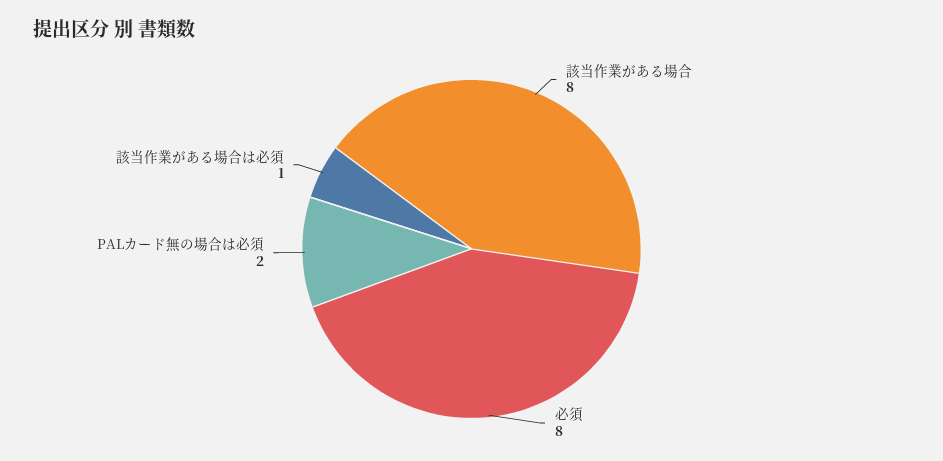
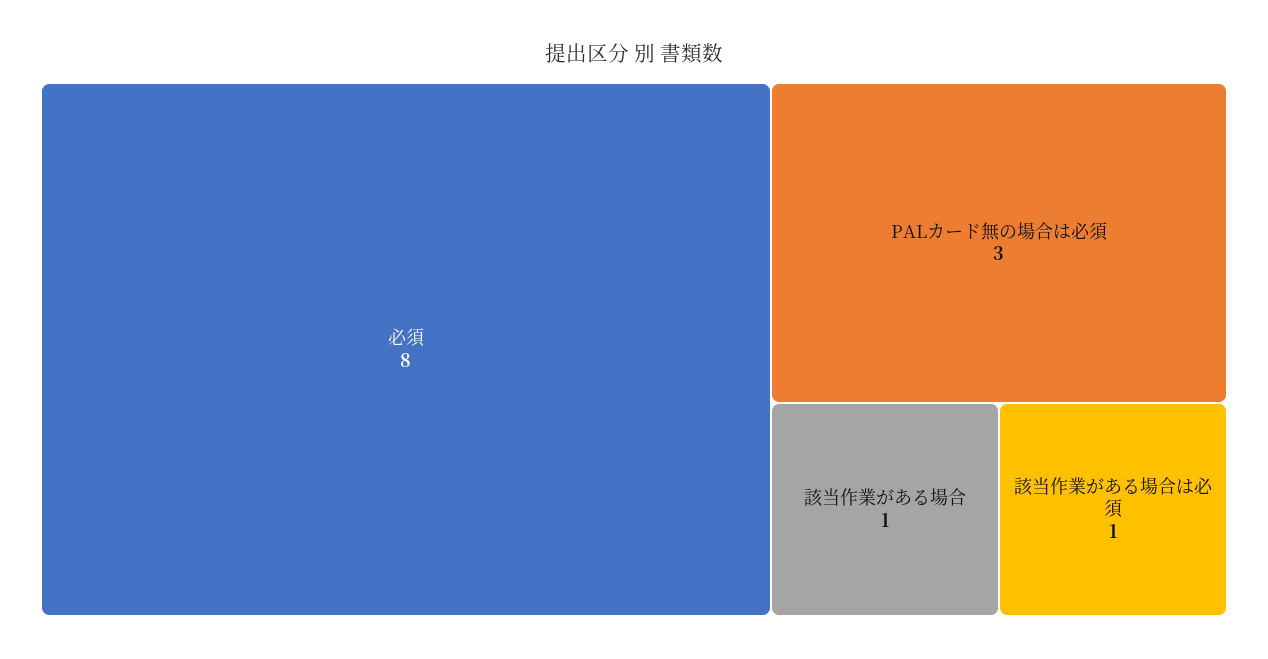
該当作業がある場合: 8 -> 1
PALカード無の場合は必須: 2 -> 3

